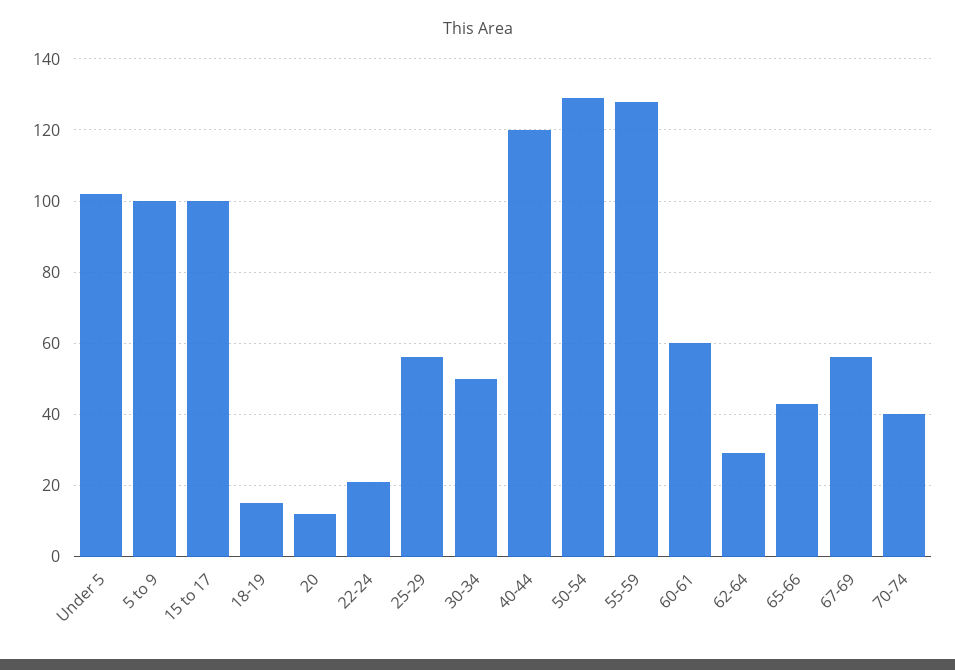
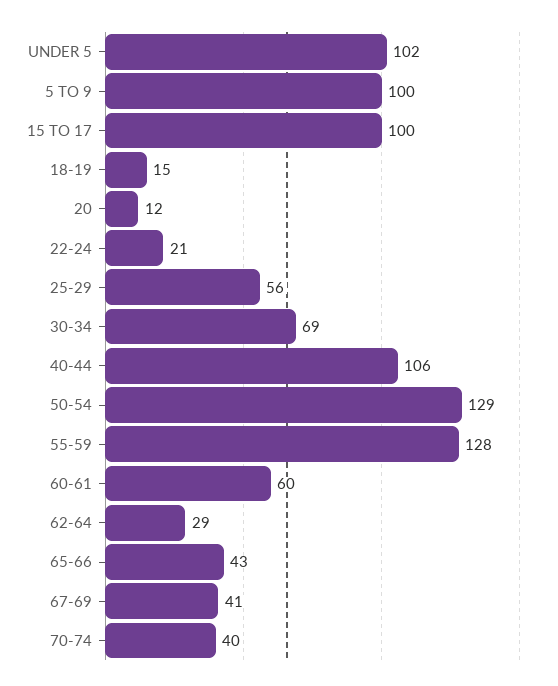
30-34: 50 -> 69
40-44: 120 -> 106
67-69: 55 -> 41

